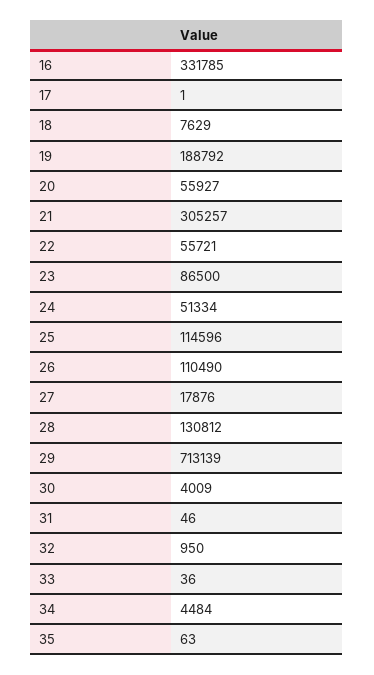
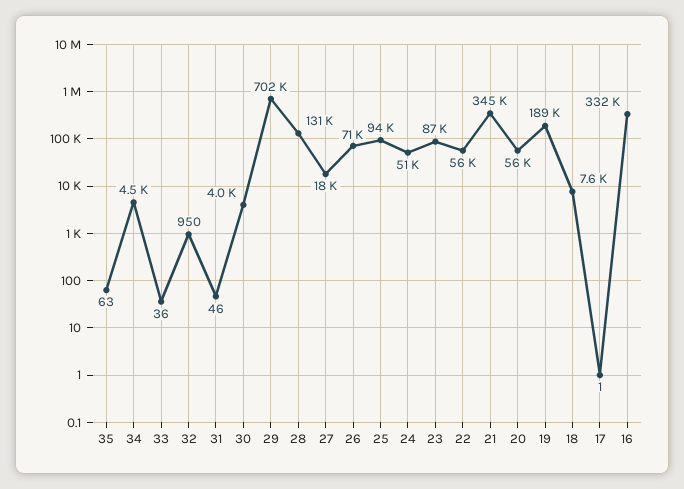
21: 305257 -> 345000
25: 114596 -> 94000
26: 110490 -> 71000
29: 713139 -> 702000

